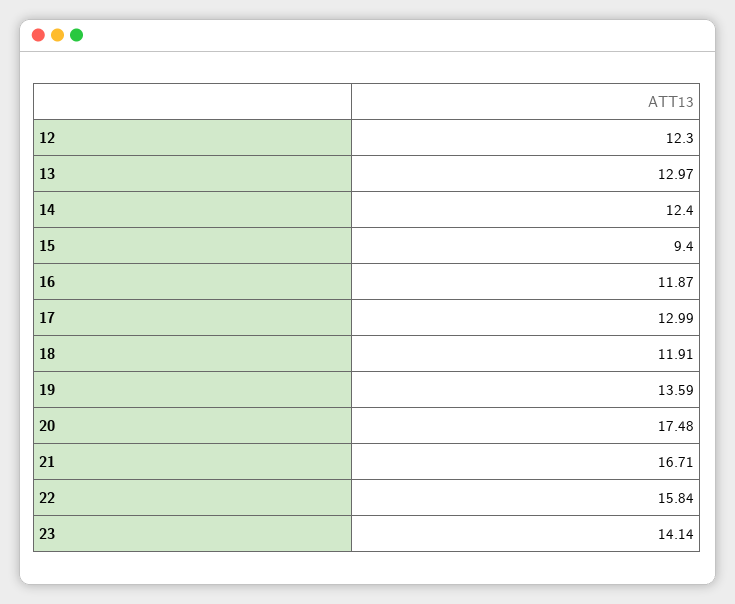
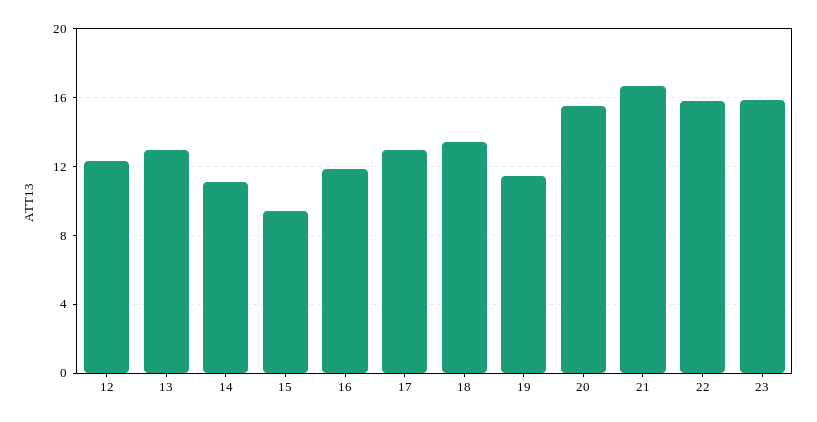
14: 12.4 -> 11
18: 11.91 -> 13.5
19: 13.59 -> 11.5
20: 17.48 -> 15.5
23: 14.14 -> 16

